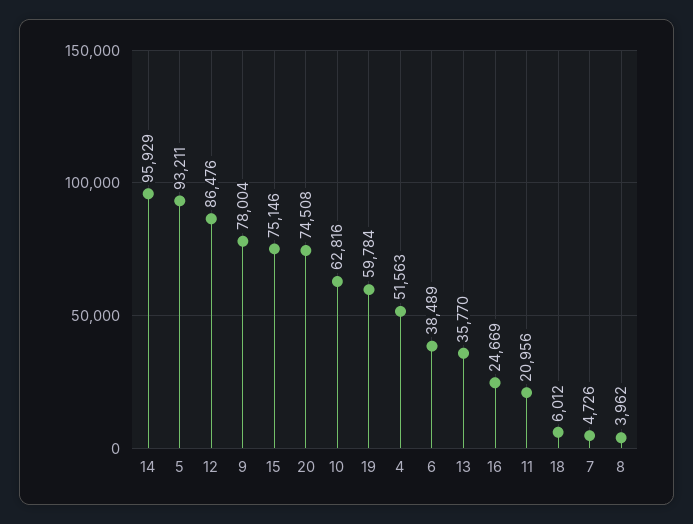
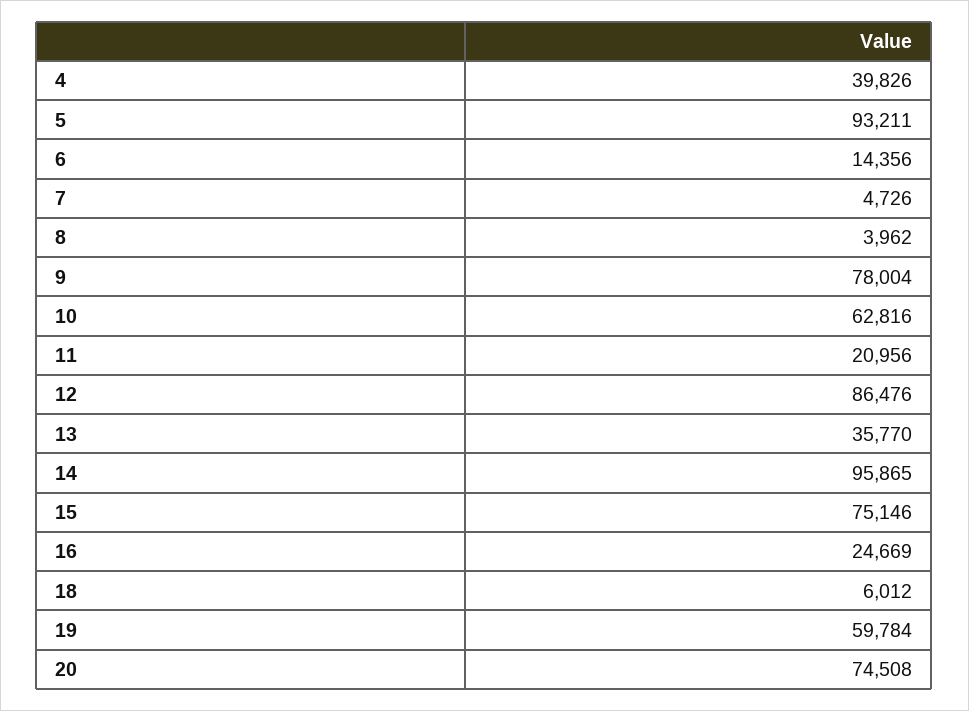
14: 95929 -> 95865
4: 51563 -> 39826
6: 38489 -> 14356

